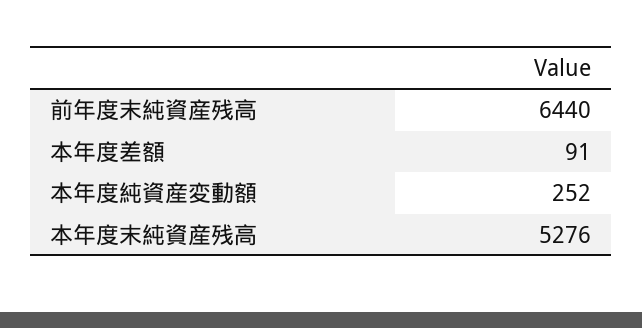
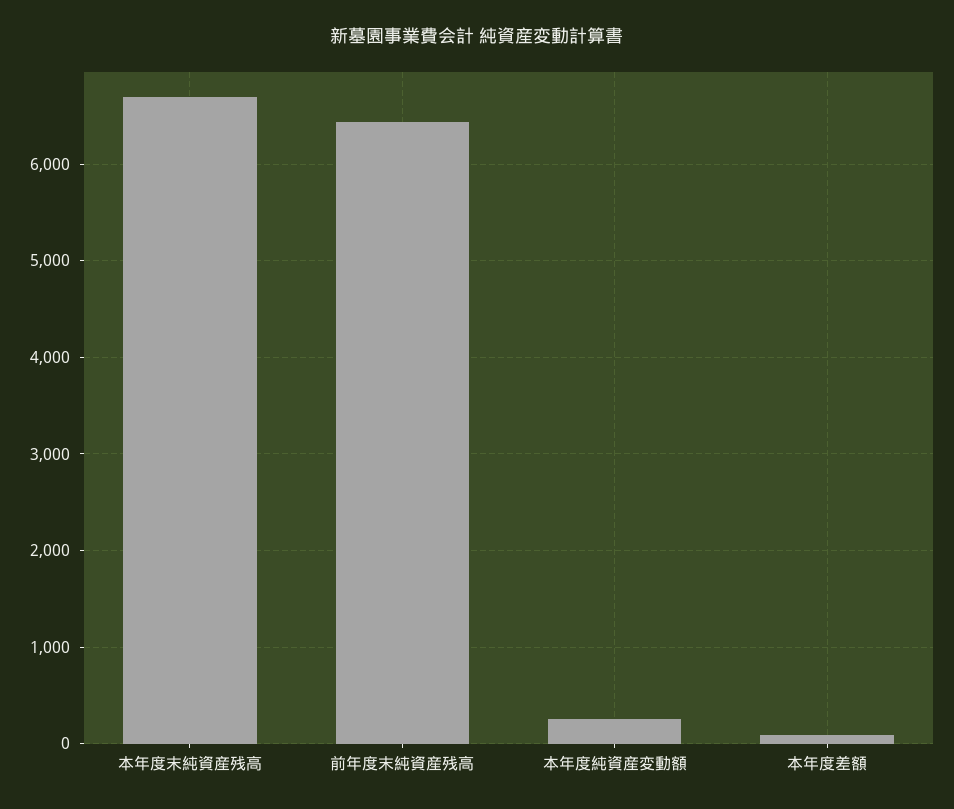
本年度末純資産残高: 5276 -> 6700

